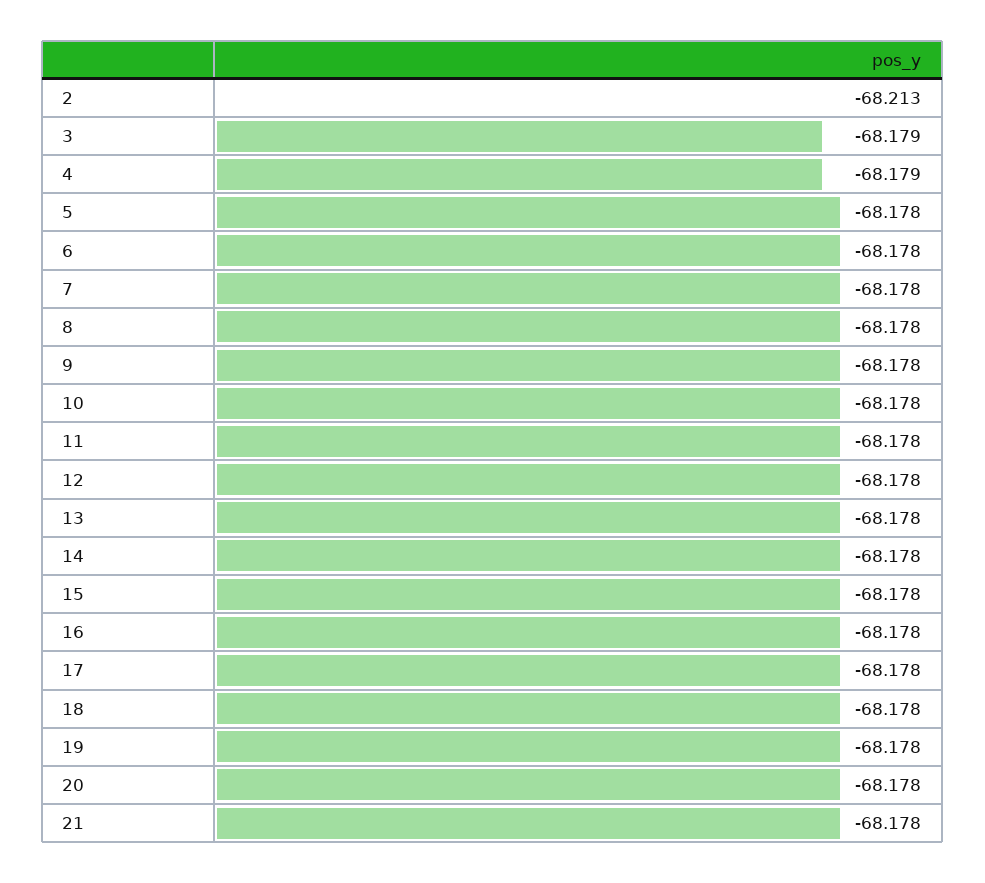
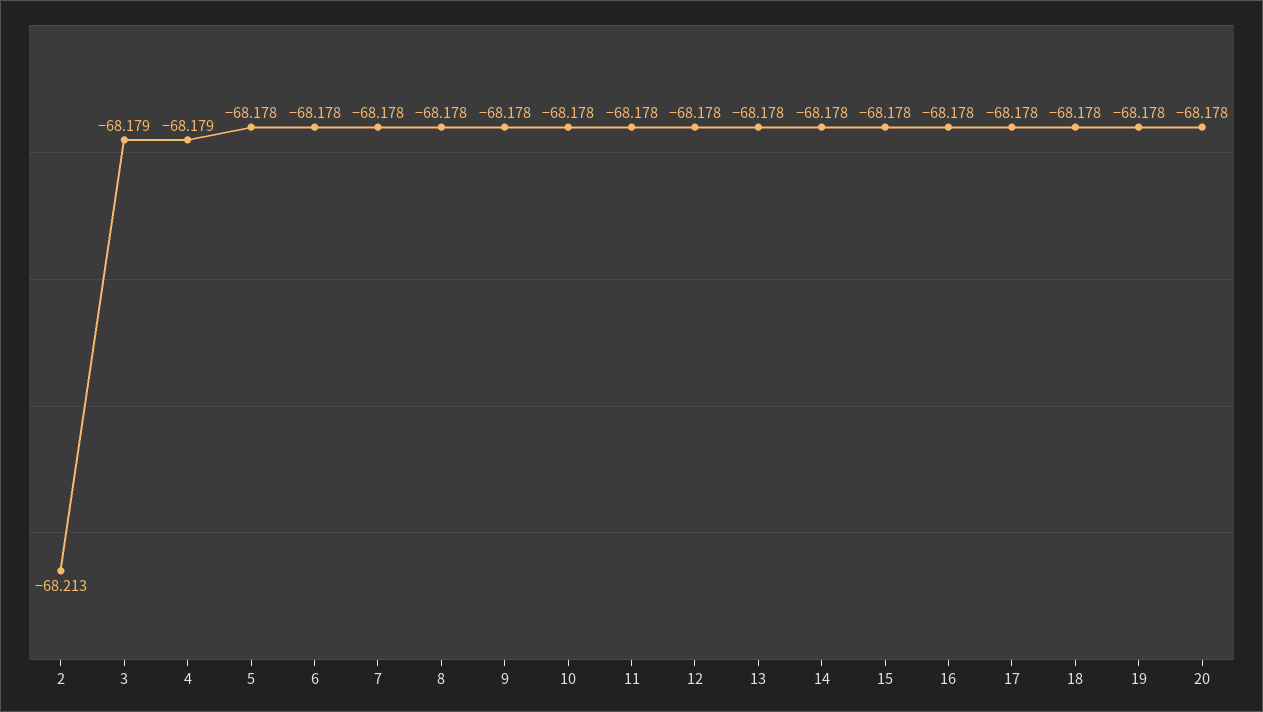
21: -68.178 -> none

